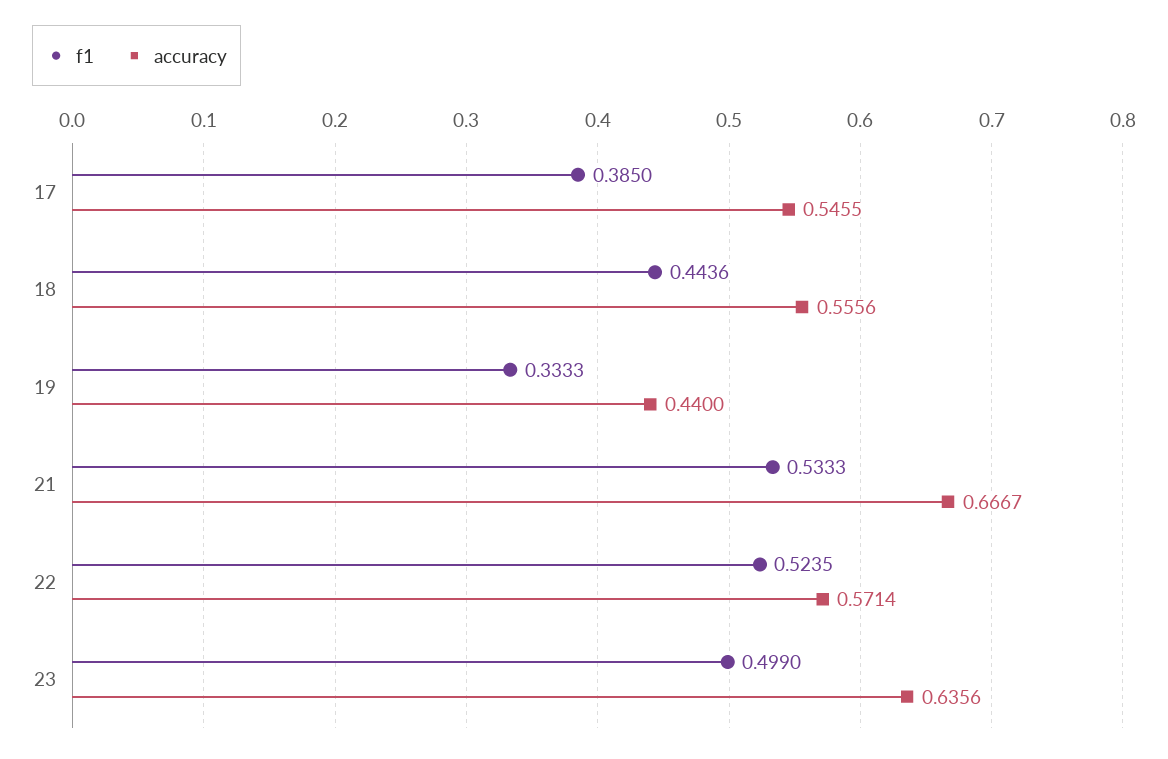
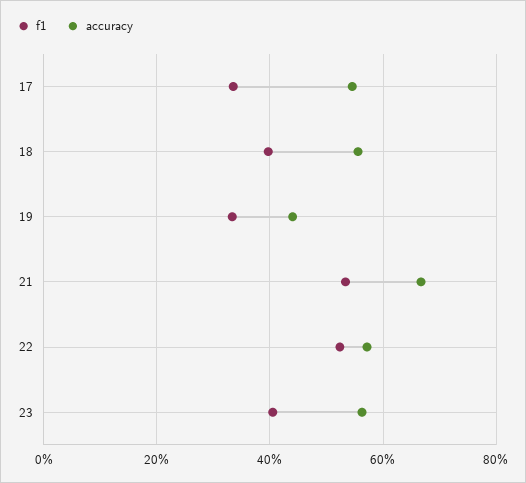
f1, 17: 0.385 -> 0.34
f1, 18: 0.4436 -> 0.4
f1, 23: 0.499 -> 0.4
accuracy, 23: 0.6356 -> 0.56

